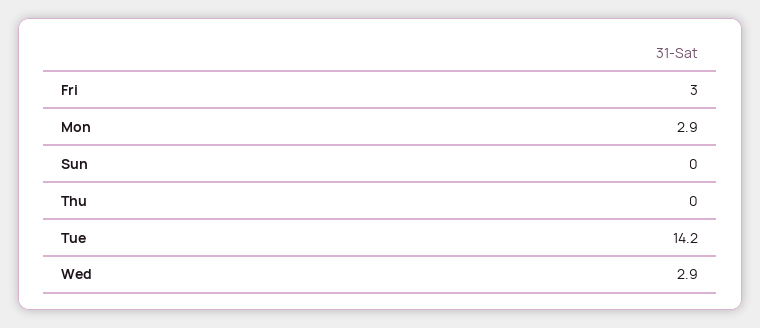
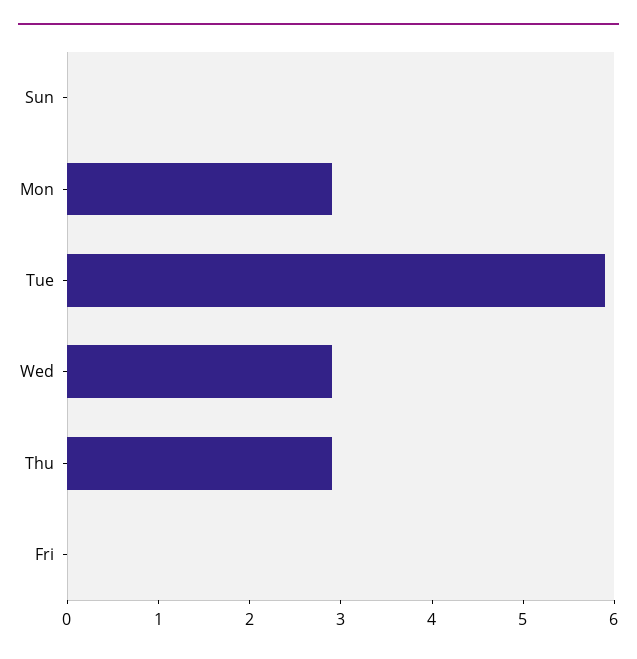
Fri: 3 -> 0
Thu: 0 -> 2.9
Tue: 14.2 -> 5.9

